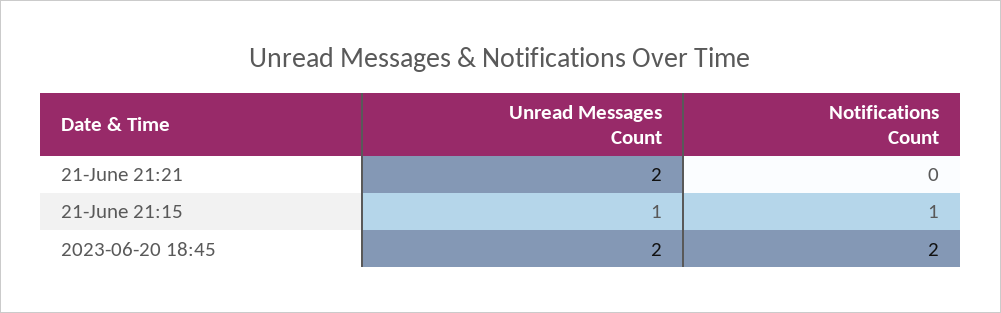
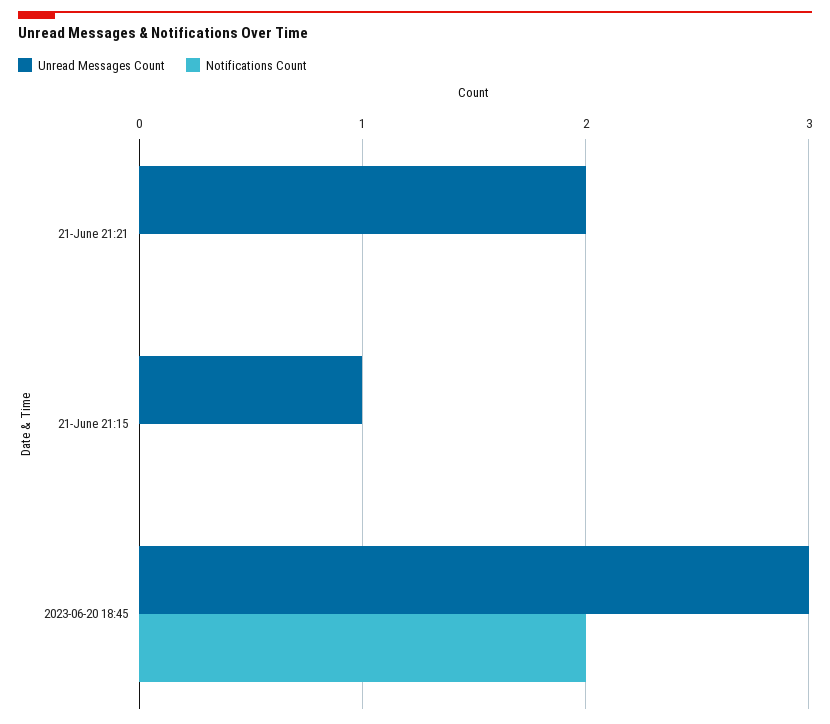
Notifications Count, 21-June 21:15: 1 -> 0
Unread Messages Count, 2023-06-20 18:45: 2 -> 3

